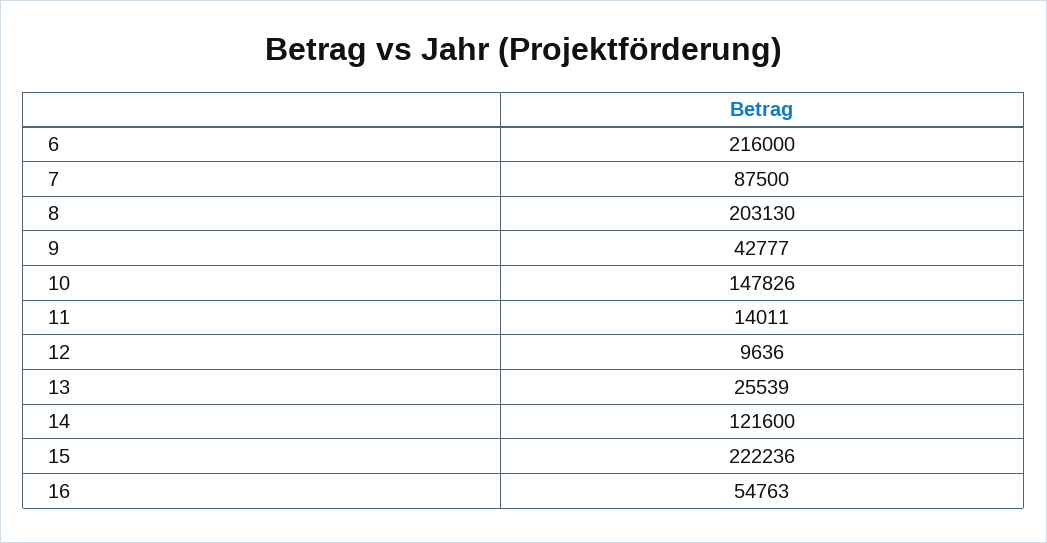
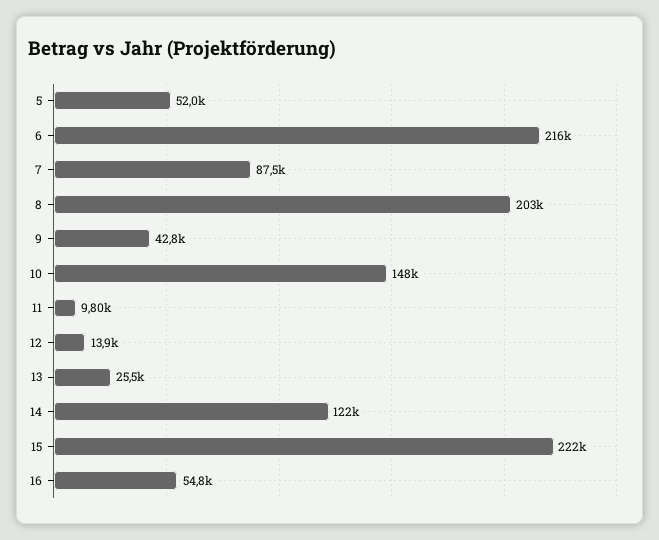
11: 14011 -> 9800
12: 9636 -> 13900
5: none -> 52000

